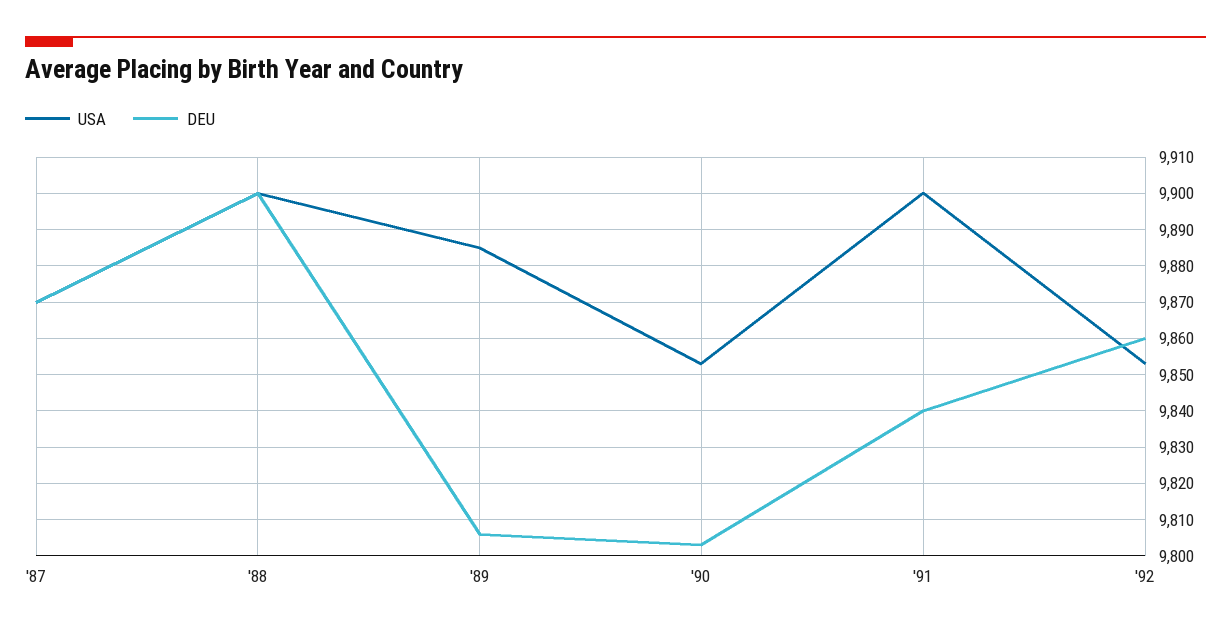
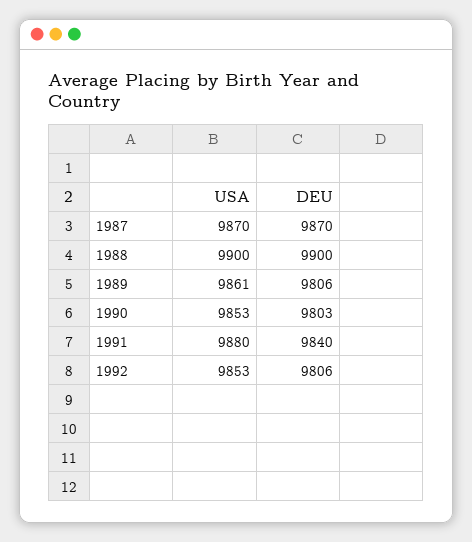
USA, '89: 9885 -> 9861
USA, '91: 9900 -> 9880
DEU, '92: 9860 -> 9806

